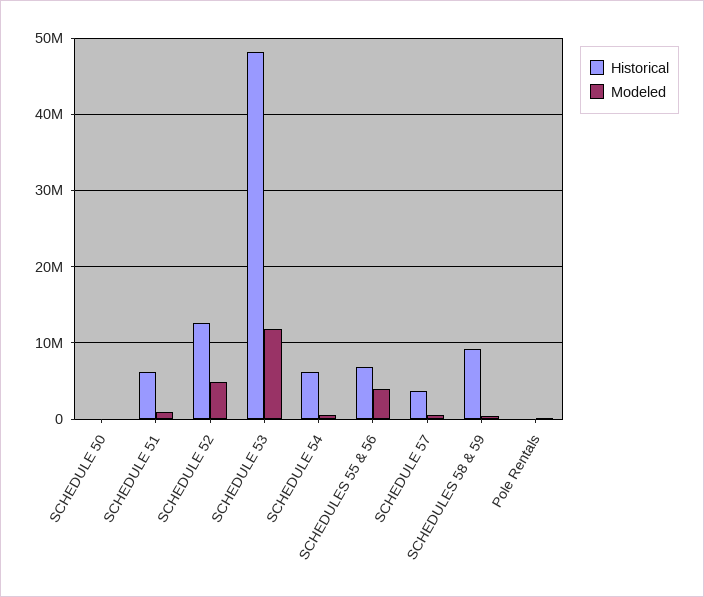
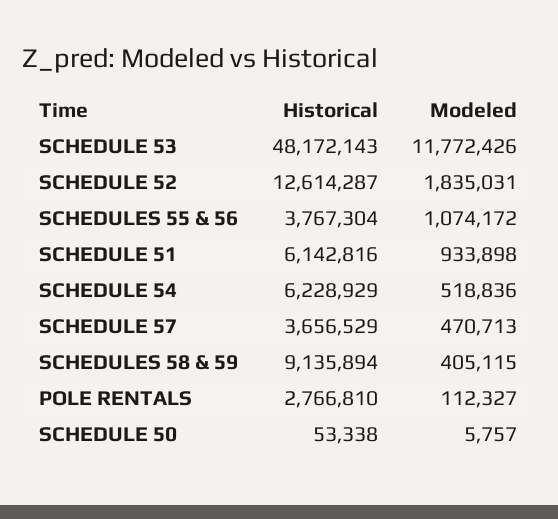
Modeled, SCHEDULE 52: 5000000 -> 1835031
Historical, SCHEDULES 55 & 56: 7000000 -> 3767304
Modeled, SCHEDULES 55 & 56: 4000000 -> 1074172
Historical, Pole Rentals: 0 -> 2766810

